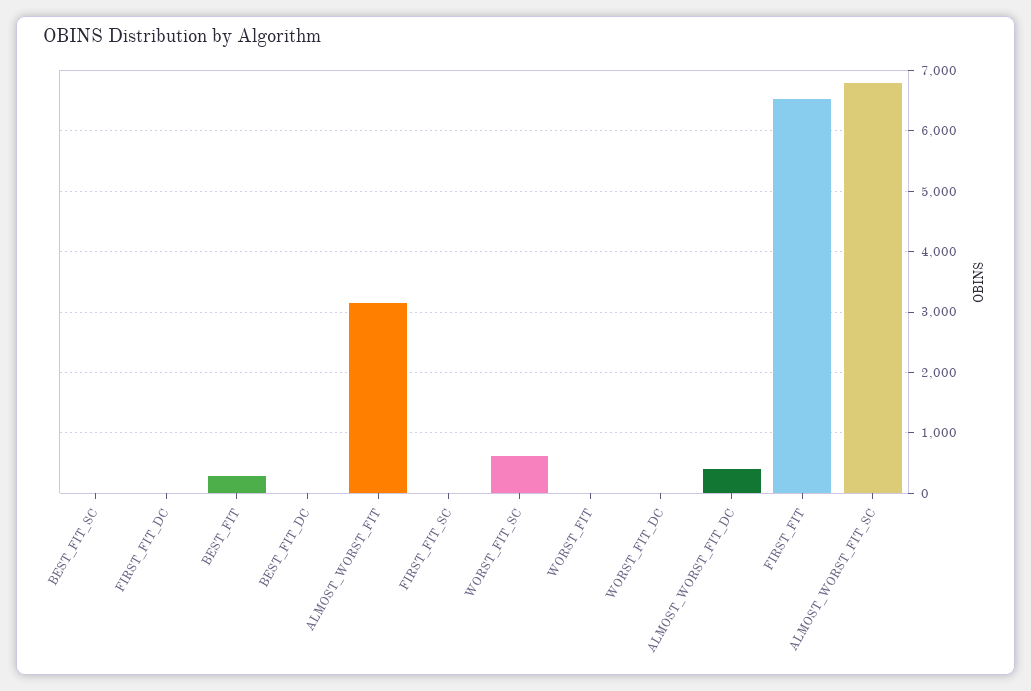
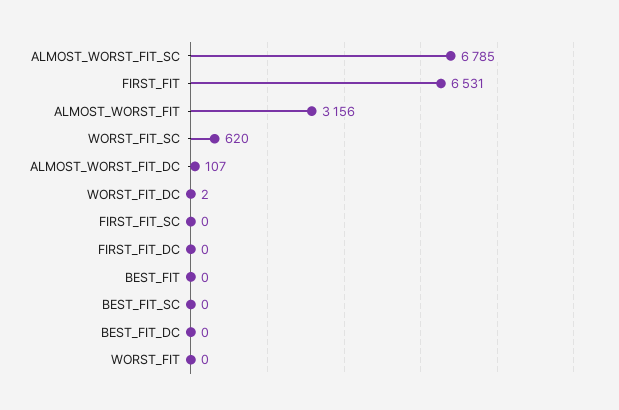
BEST_FIT: 300 -> 0
ALMOST_WORST_FIT_DC: 400 -> 107

